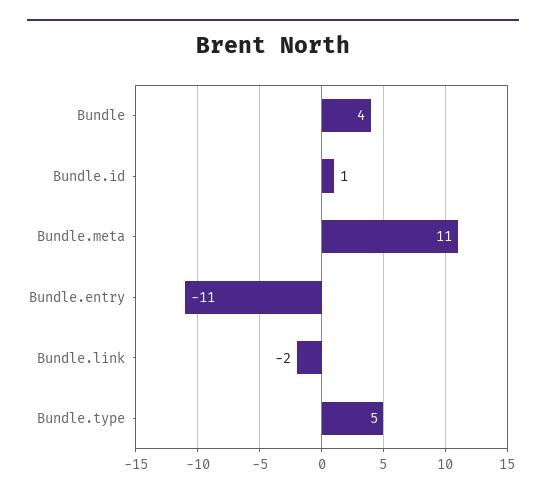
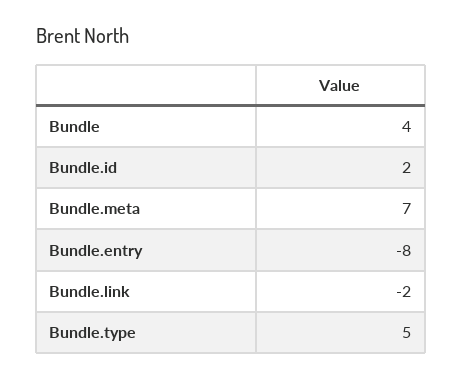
Bundle.id: 1 -> 2
Bundle.meta: 11 -> 7
Bundle.entry: -11 -> -8

